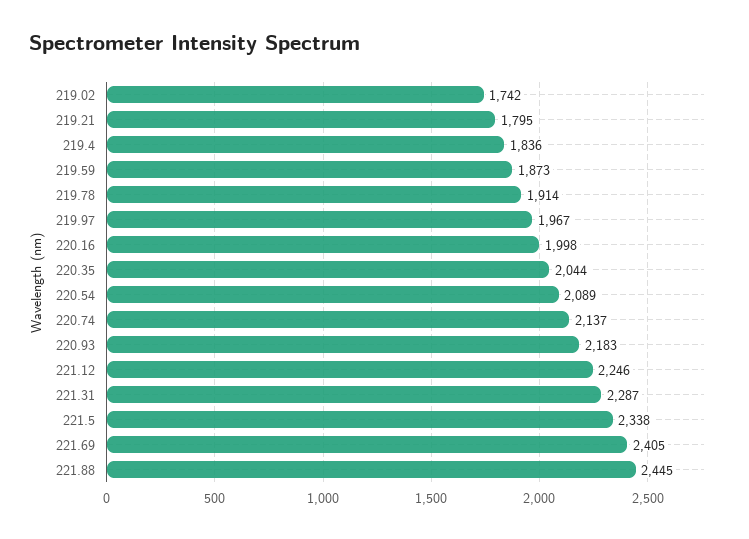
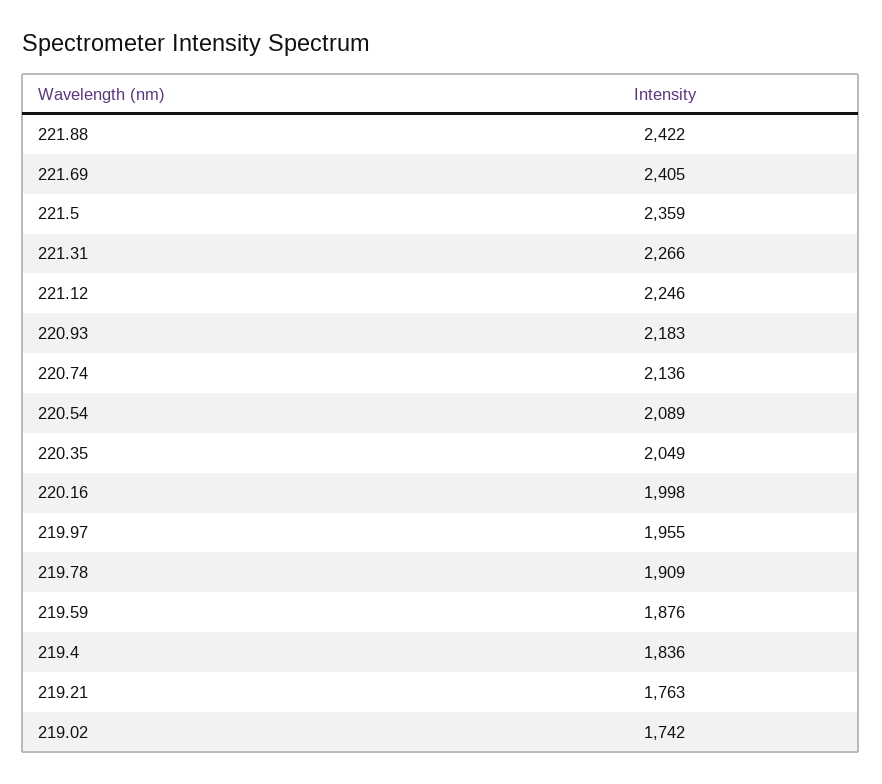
219.21: 1795 -> 1763
219.59: 1873 -> 1876
219.78: 1914 -> 1909
219.97: 1967 -> 1955
220.35: 2044 -> 2049
220.74: 2137 -> 2136
221.31: 2287 -> 2266
221.5: 2338 -> 2359
221.88: 2445 -> 2422

